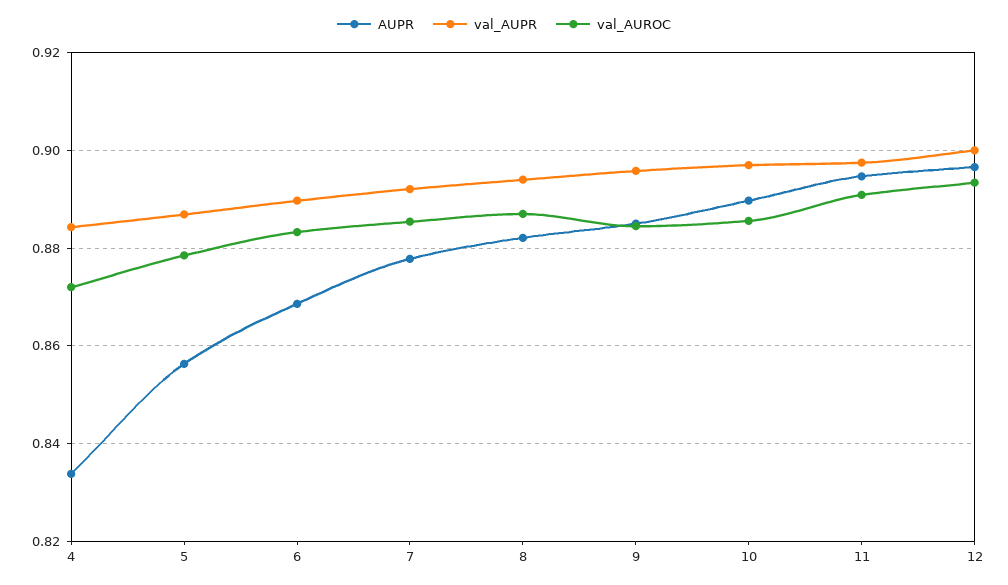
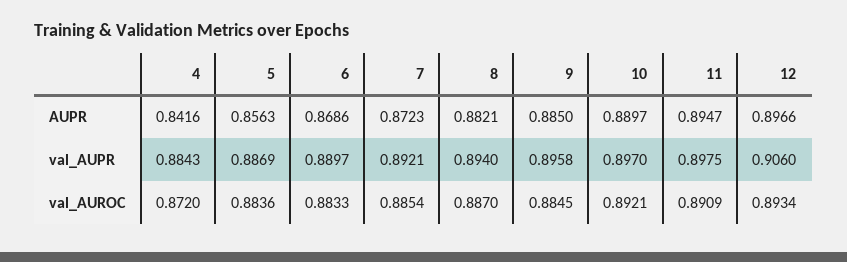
AUPR, 4: 0.834 -> 0.8416
val_AUROC, 5: 0.878 -> 0.8836
AUPR, 7: 0.878 -> 0.8723
val_AUROC, 10: 0.886 -> 0.8921
val_AUPR, 12: 0.9 -> 0.906

